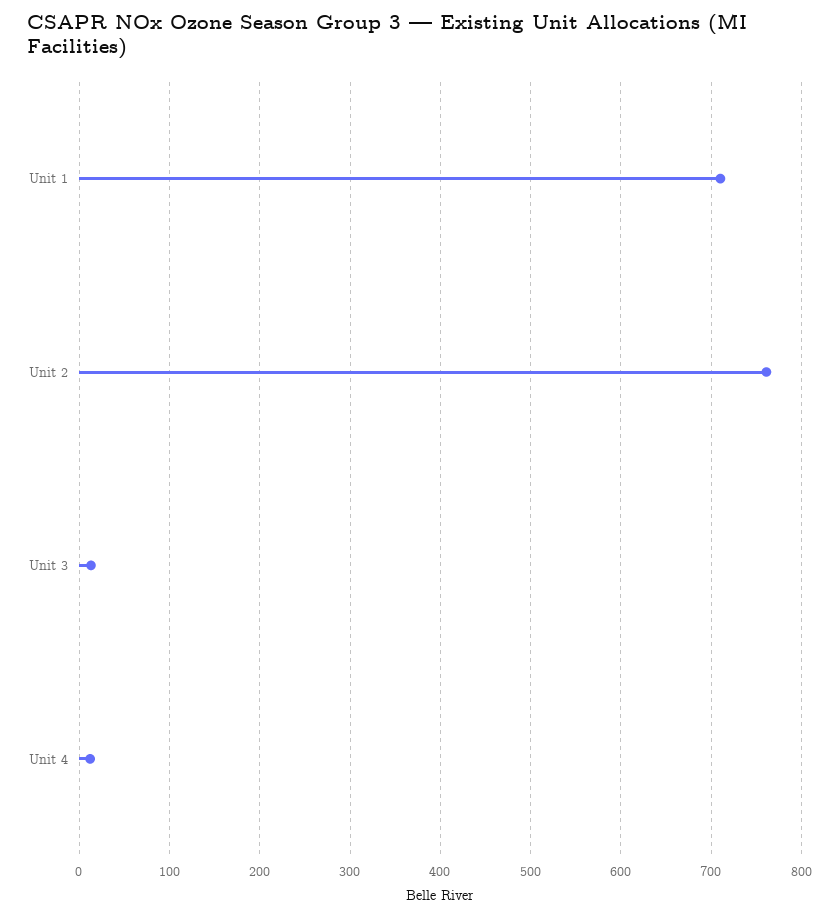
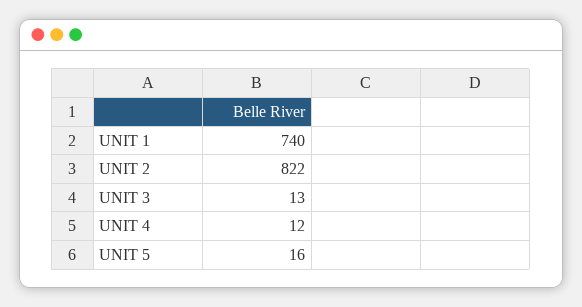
Unit 1: 710 -> 740
Unit 2: 760 -> 822
UNIT 5: none -> 16

